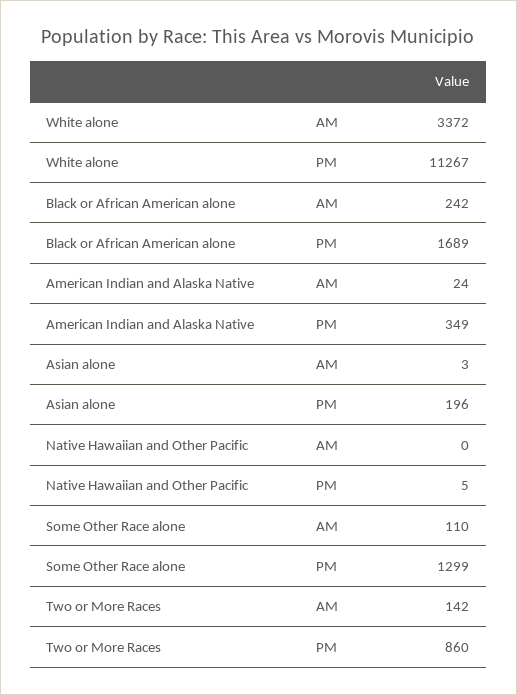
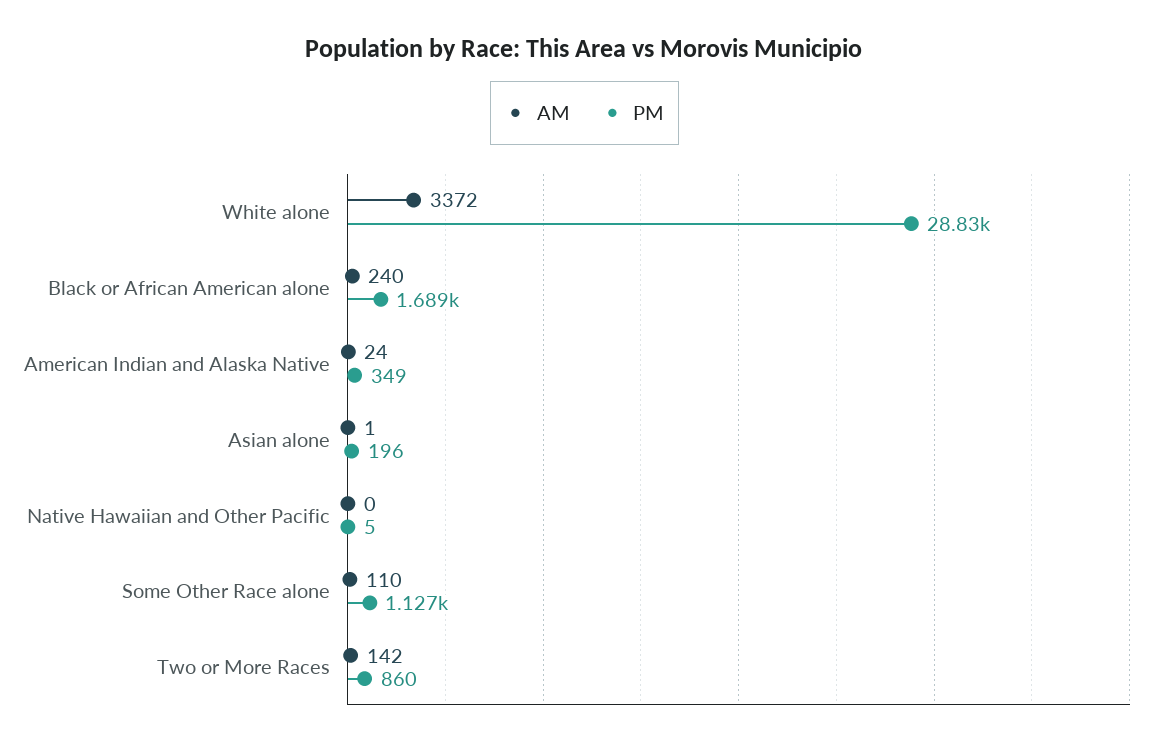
PM, White alone: 11267 -> 28830
AM, Black or African American alone: 242 -> 240
AM, Asian alone: 3 -> 1
PM, Some Other Race alone: 1299 -> 1127

